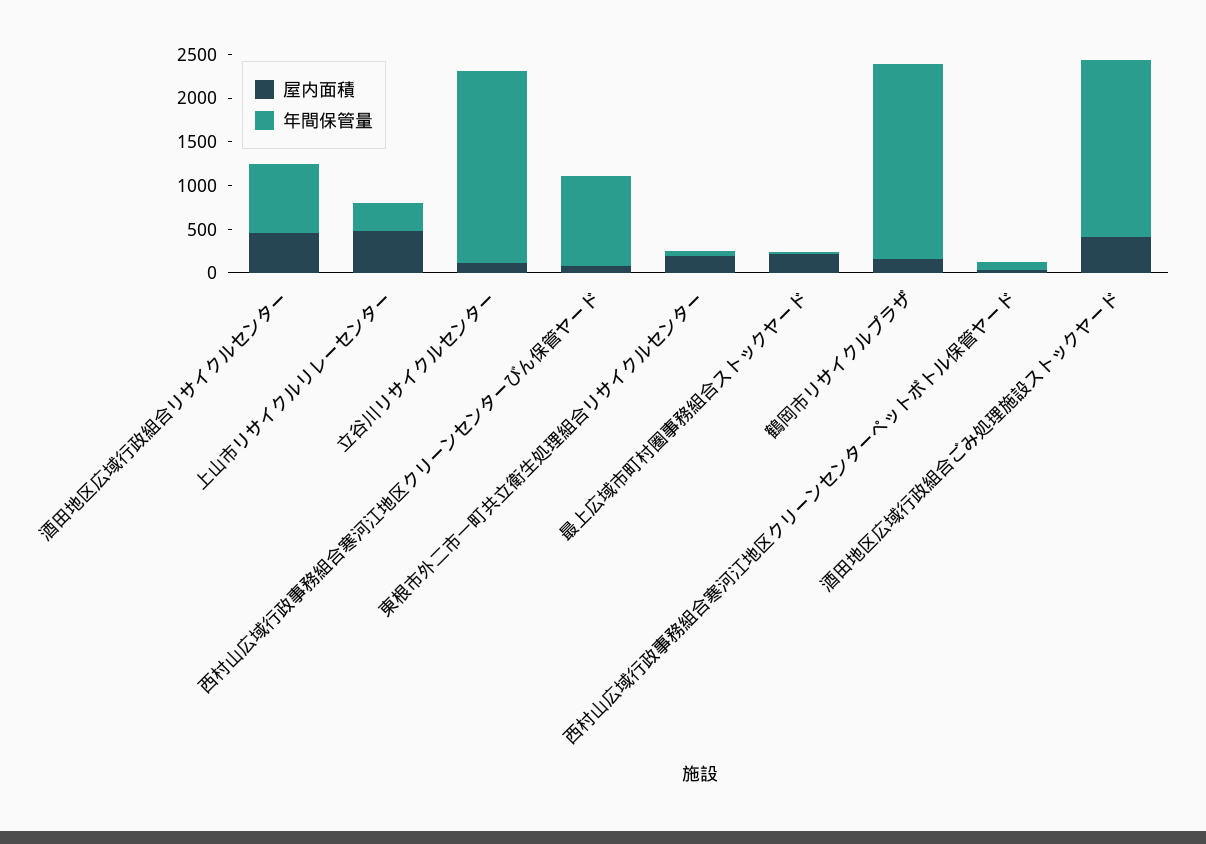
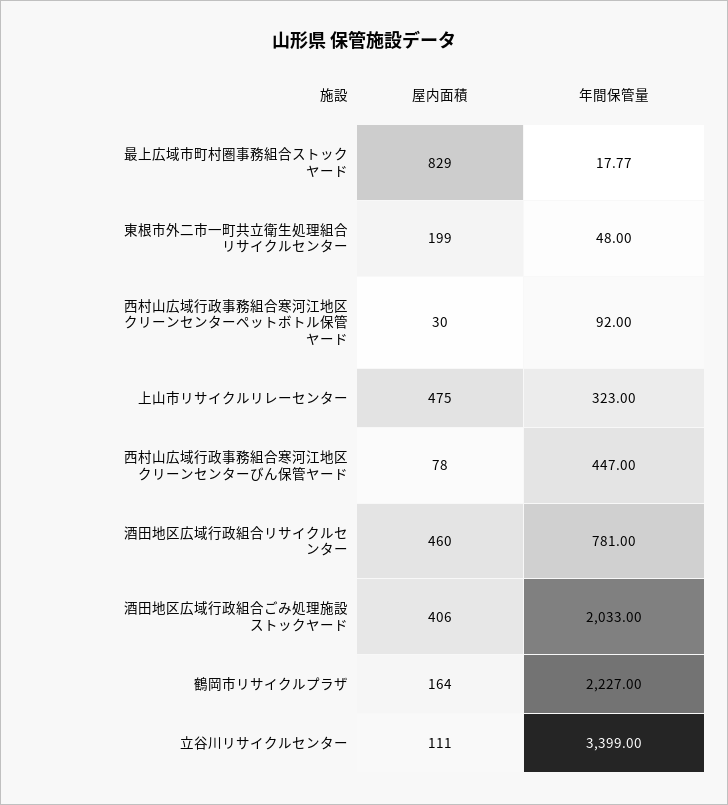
年間保管量, 立谷川リサイクルセンター: 2200 -> 3399
年間保管量, 西村山広域行政事務組合寒河江地区クリーンセンターびん保管ヤード: 1000 -> 447
屋内面積, 最上広域市町村圏事務組合ストックヤード: 200 -> 829

